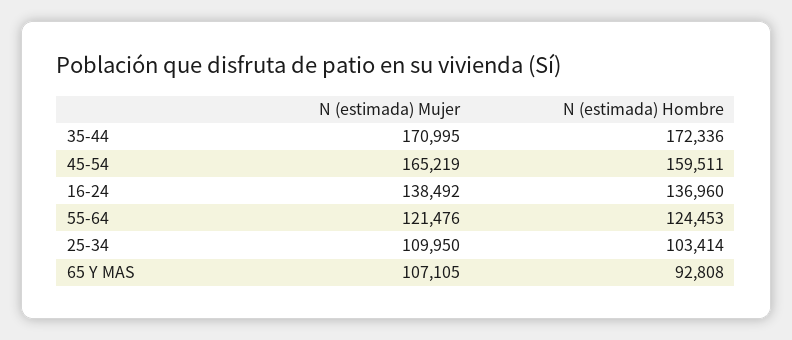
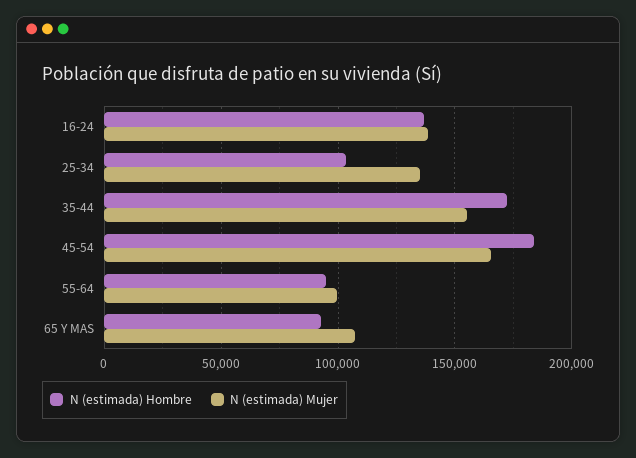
N (estimada) Mujer, 35-44: 170995 -> 155000
N (estimada) Hombre, 45-54: 159511 -> 185000
N (estimada) Mujer, 55-64: 121476 -> 100000
N (estimada) Hombre, 55-64: 124453 -> 95000
N (estimada) Mujer, 25-34: 109950 -> 135000

